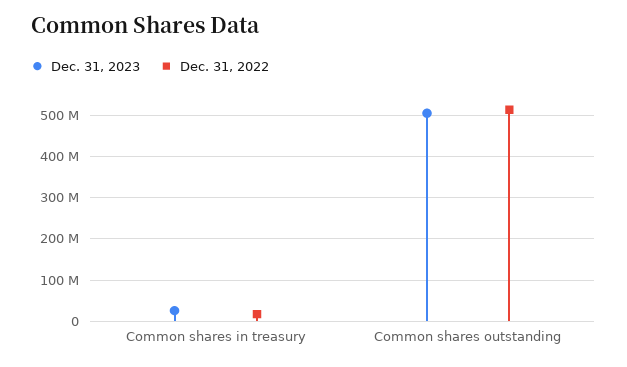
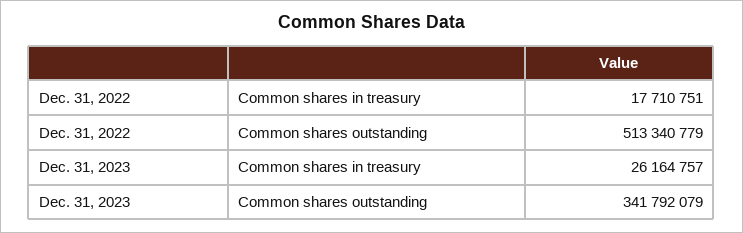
Dec. 31, 2023, Common shares outstanding: 500000000 -> 341792079

